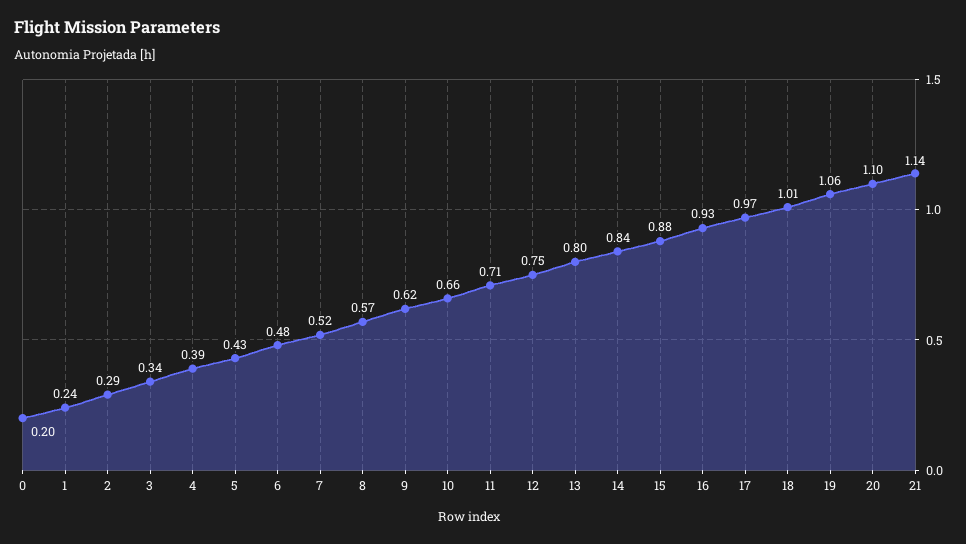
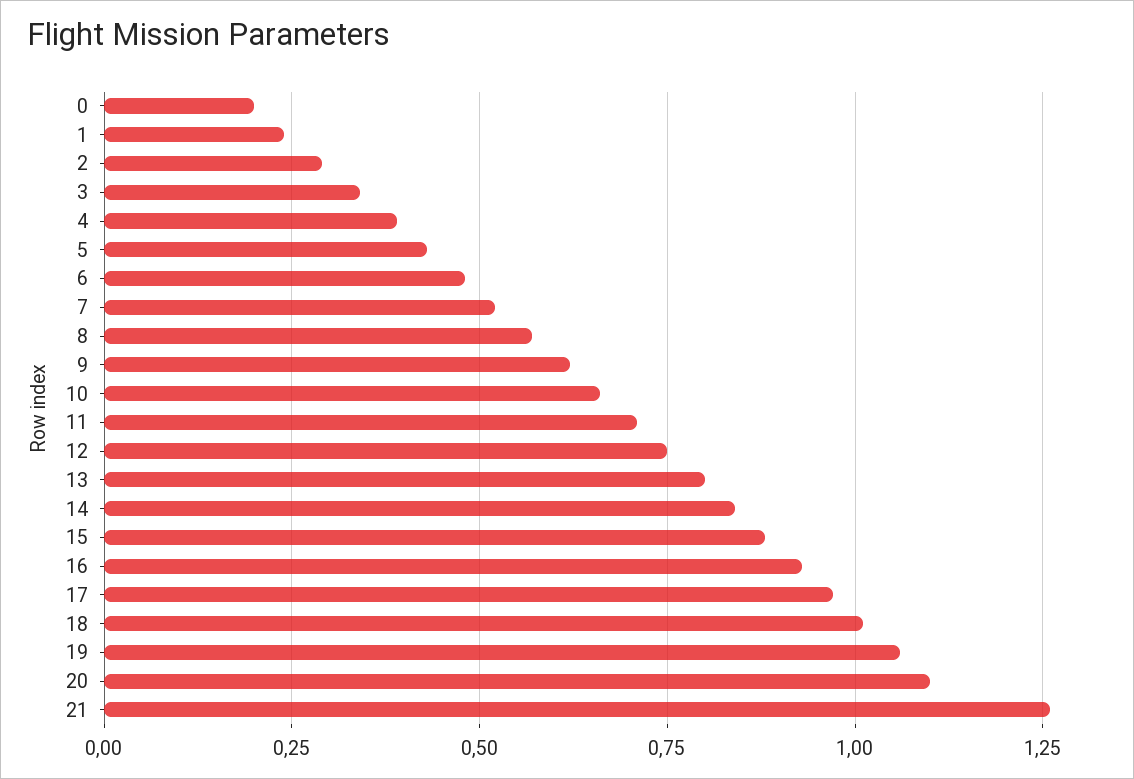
21: 1.14 -> 1.25

